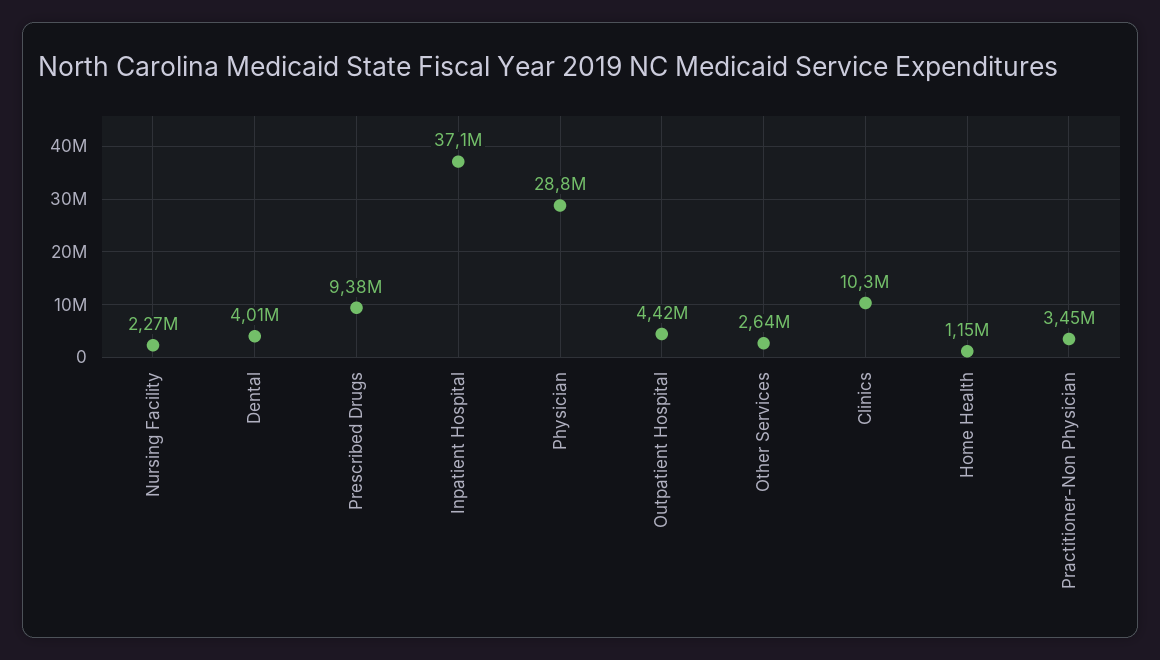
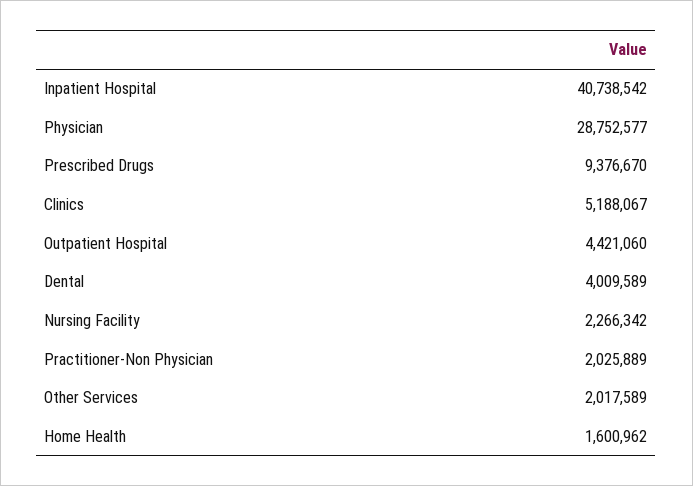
Inpatient Hospital: 37100000 -> 40738542
Other Services: 2640000 -> 2017589
Clinics: 10300000 -> 5188067
Home Health: 1150000 -> 1600962
Practitioner-Non Physician: 3450000 -> 2025889

